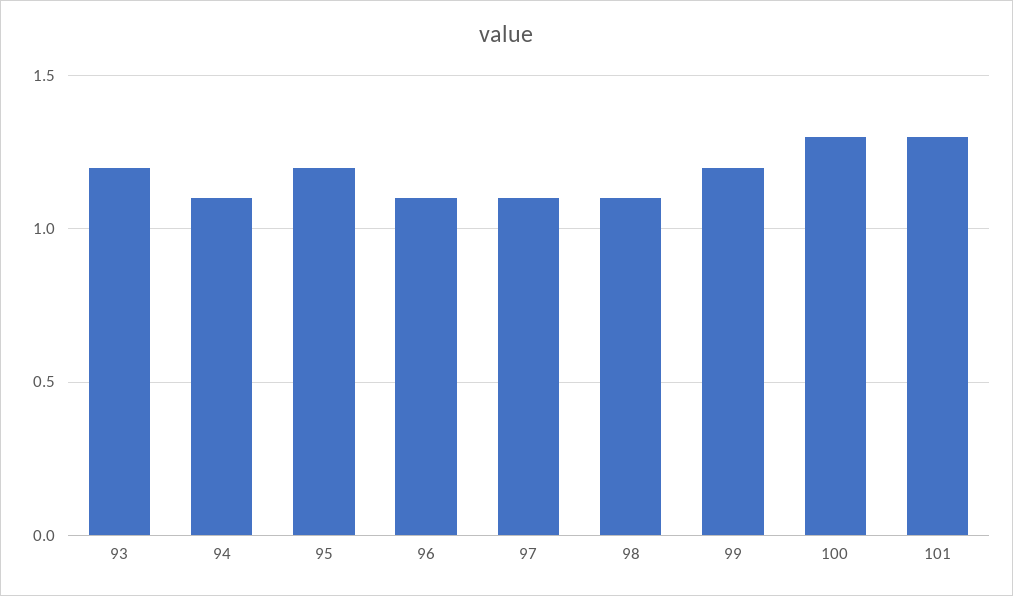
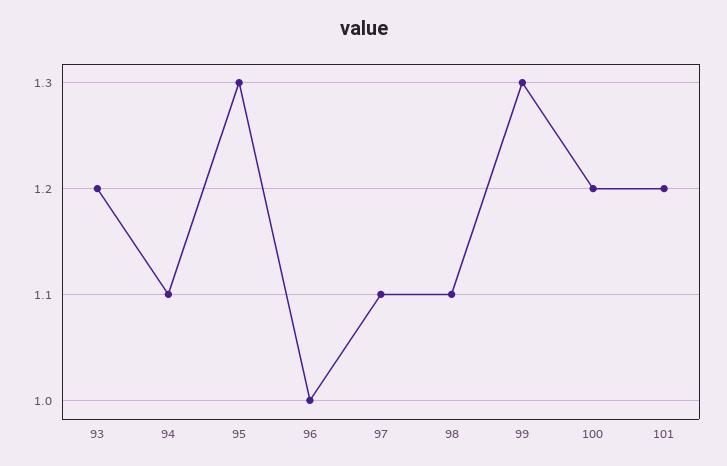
95: 1.2 -> 1.3
96: 1.1 -> 1
99: 1.2 -> 1.3
100: 1.3 -> 1.2
101: 1.3 -> 1.2

